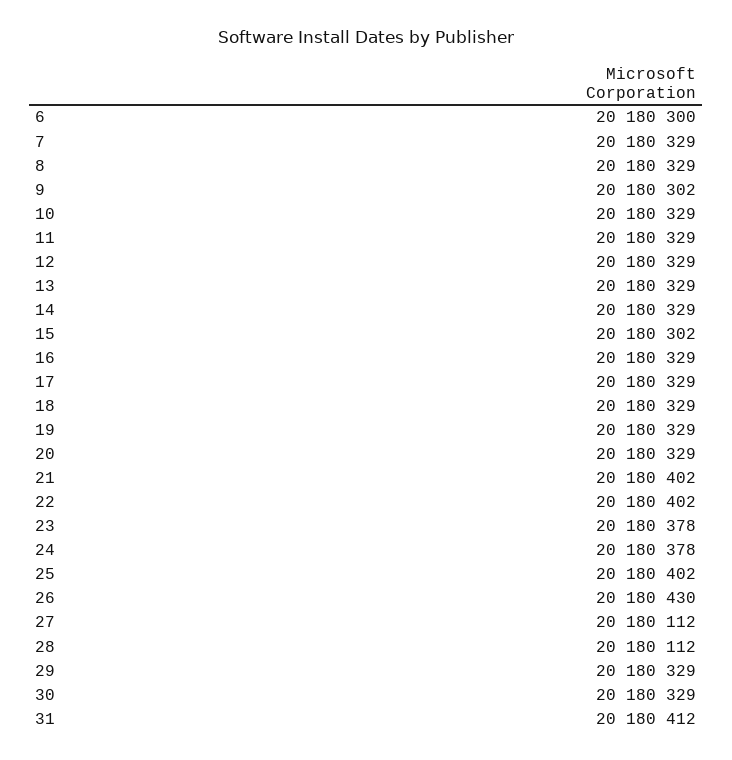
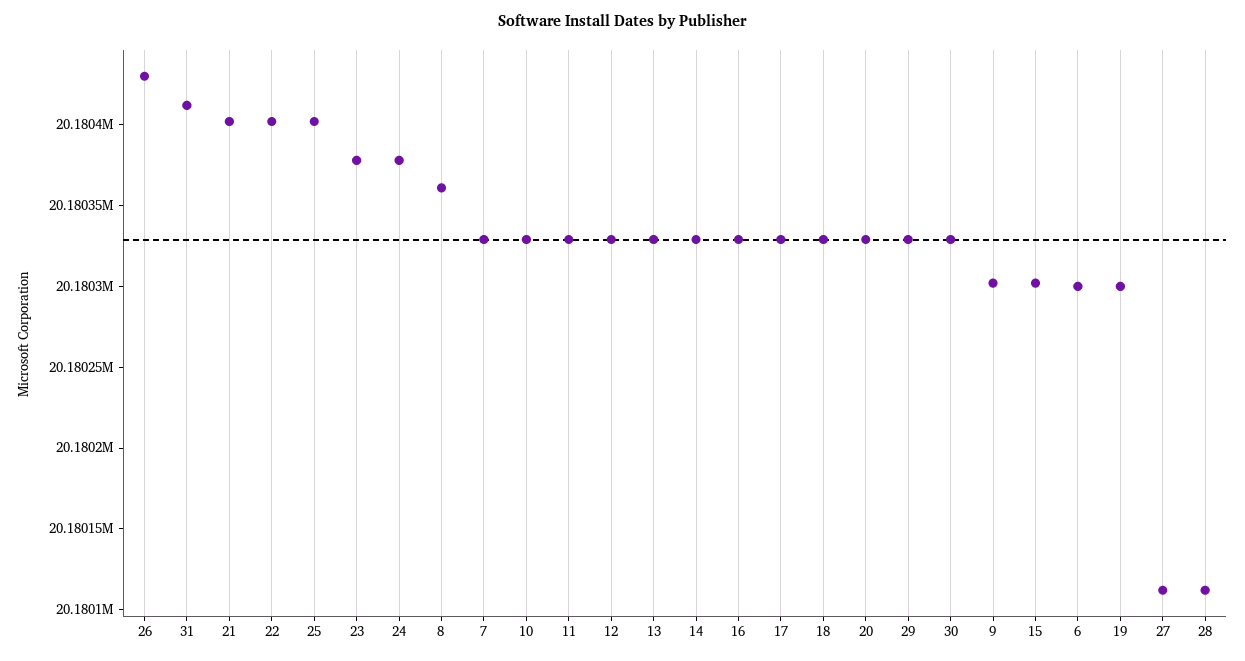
8: 20180329 -> 20180360
19: 20180329 -> 20180300

